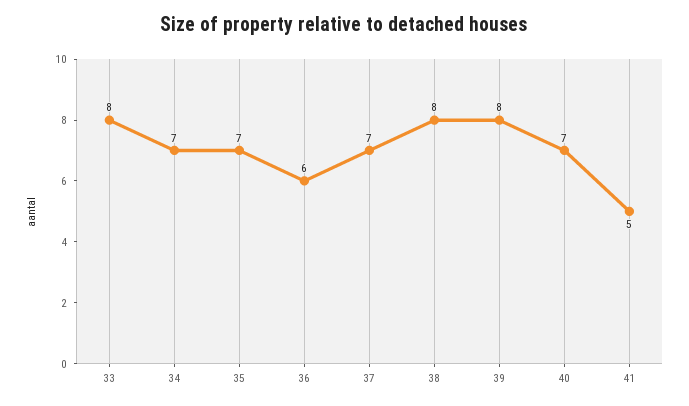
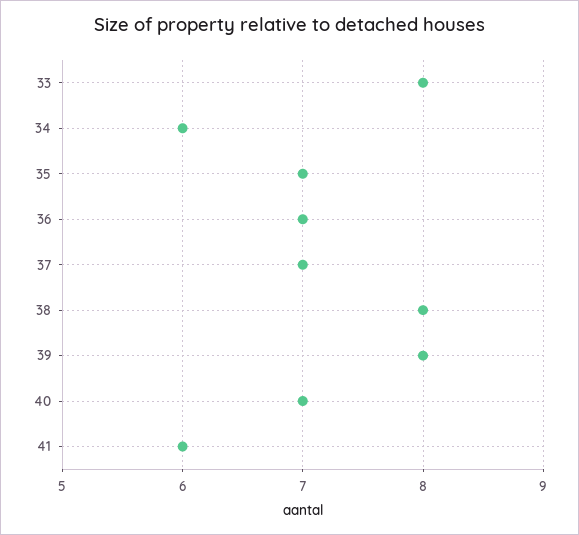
34: 7 -> 6
36: 6 -> 7
41: 5 -> 6

